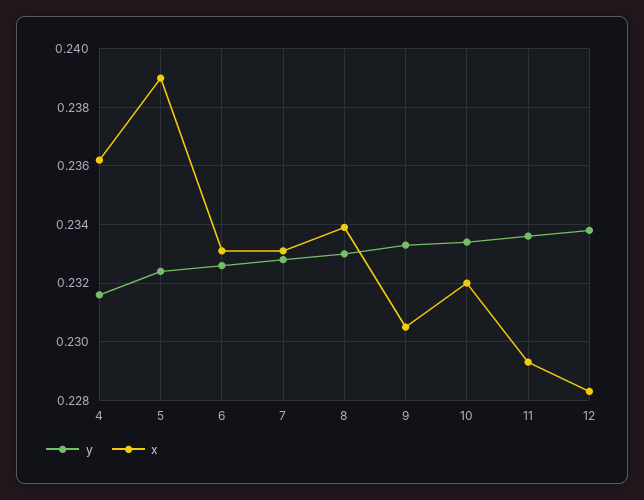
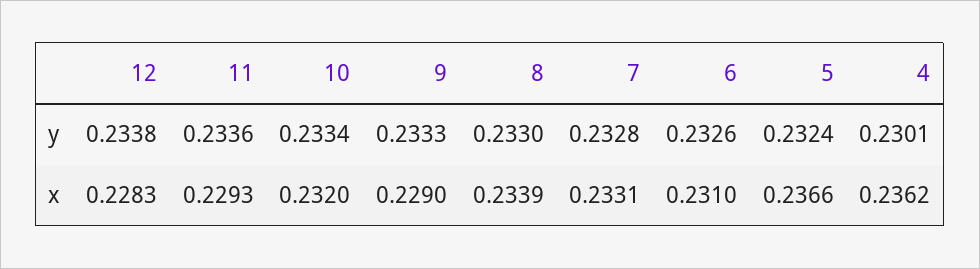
y, 4: 0.2315 -> 0.2301
x, 5: 0.239 -> 0.2366
x, 6: 0.233 -> 0.231
x, 9: 0.2305 -> 0.229

